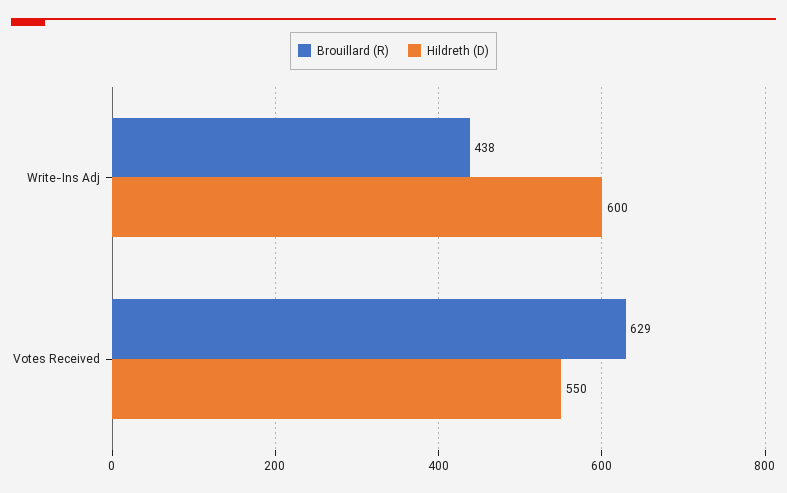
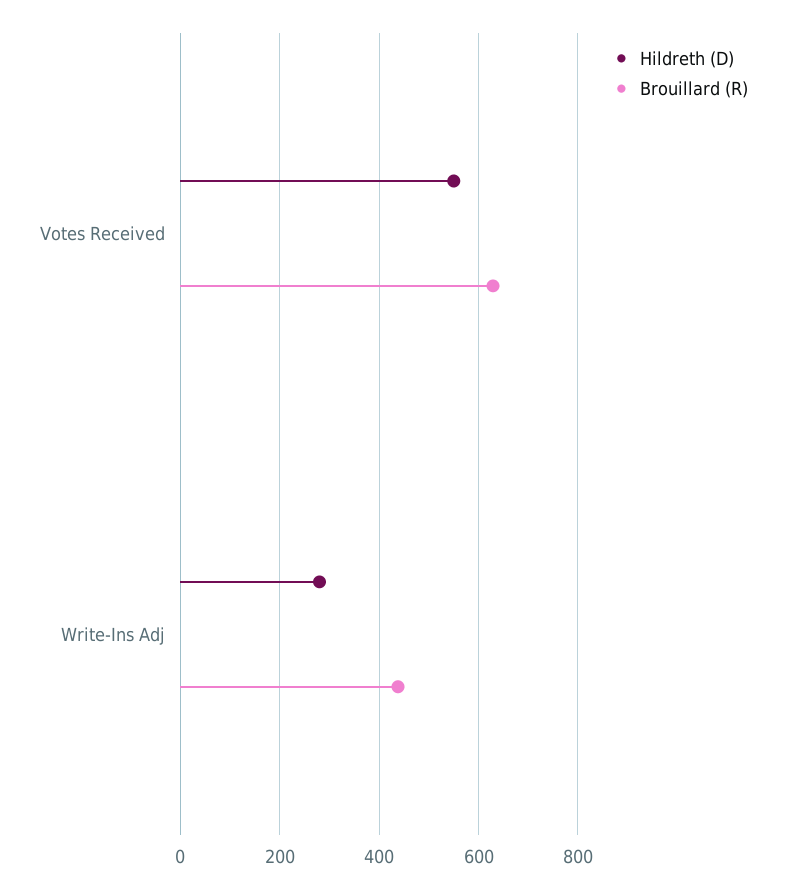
Hildreth (D), Write-Ins Adj: 600 -> 280

